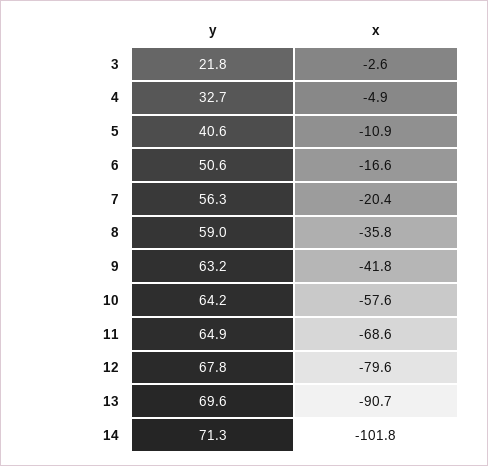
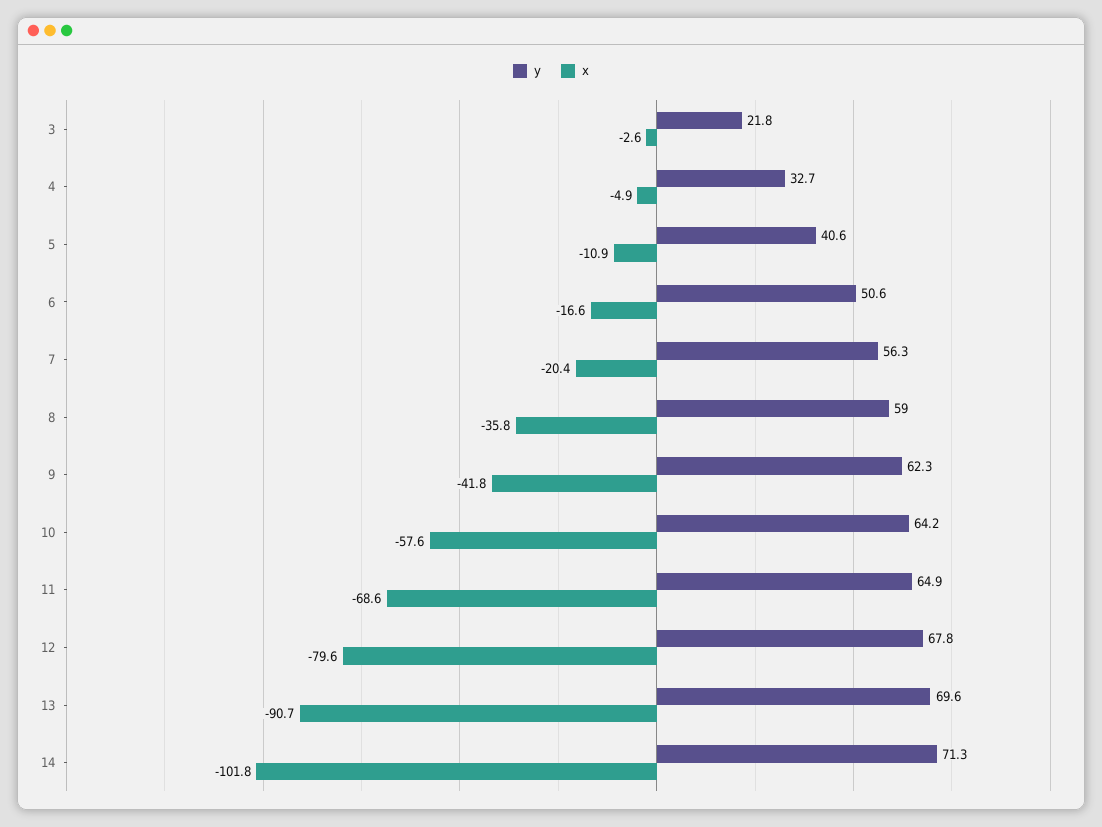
y, 9: 63.2 -> 62.3

